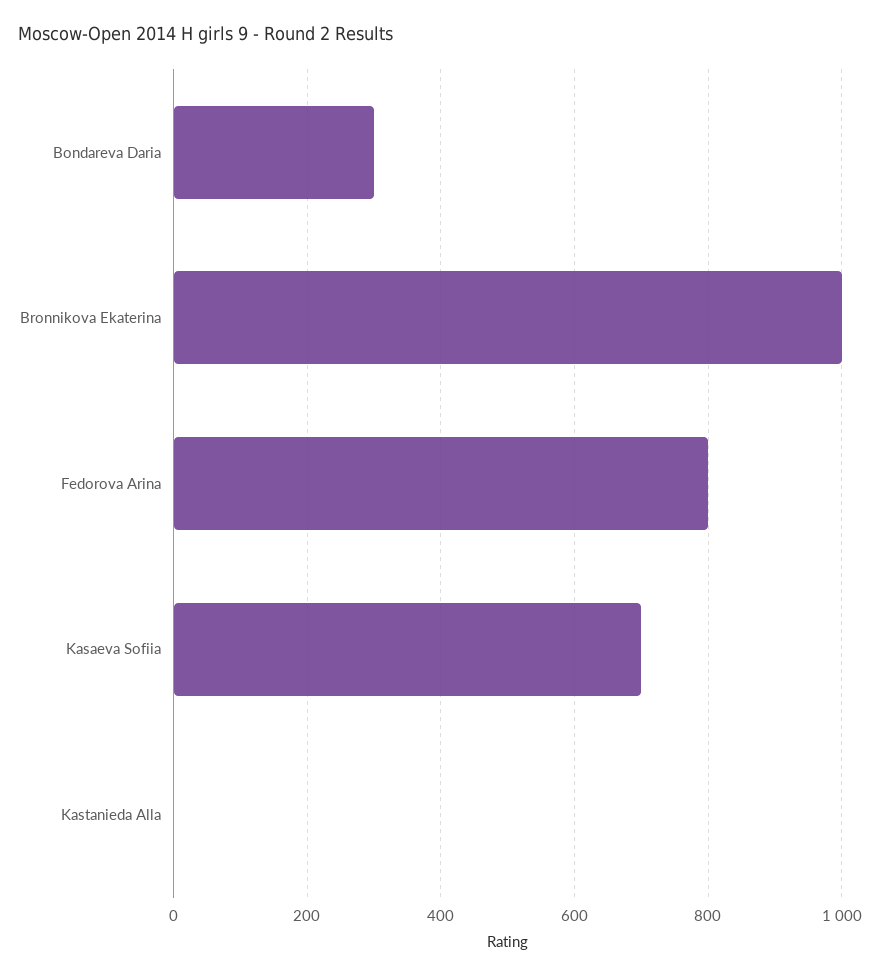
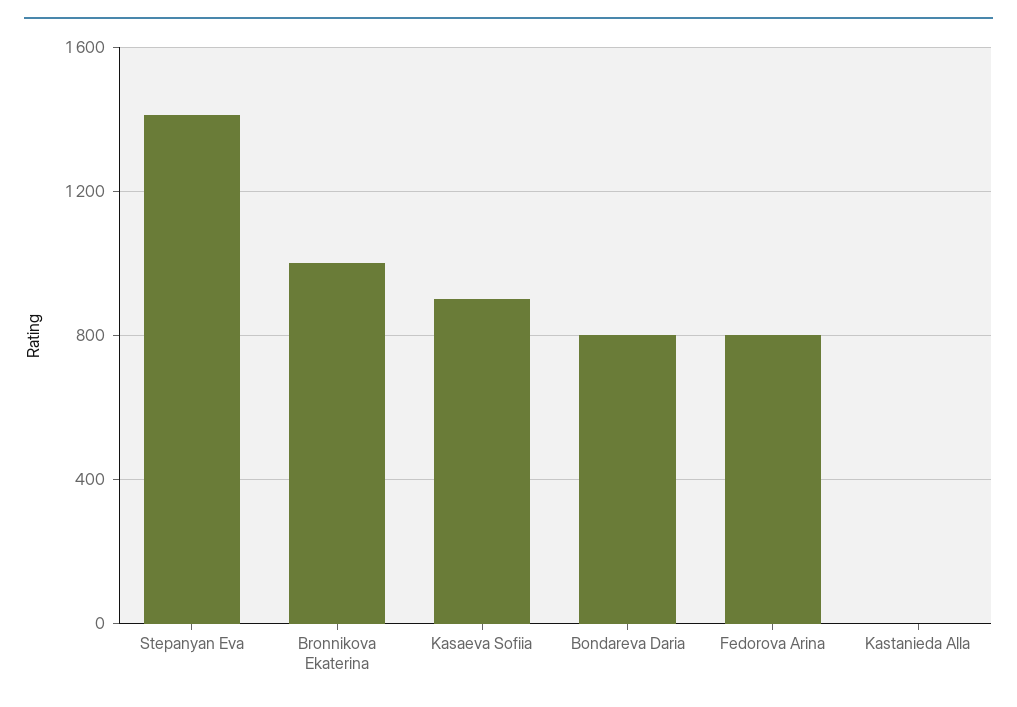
Bondareva Daria: 300 -> 800
Kasaeva Sofiia: 700 -> 900
Stepanyan Eva: none -> 1400

